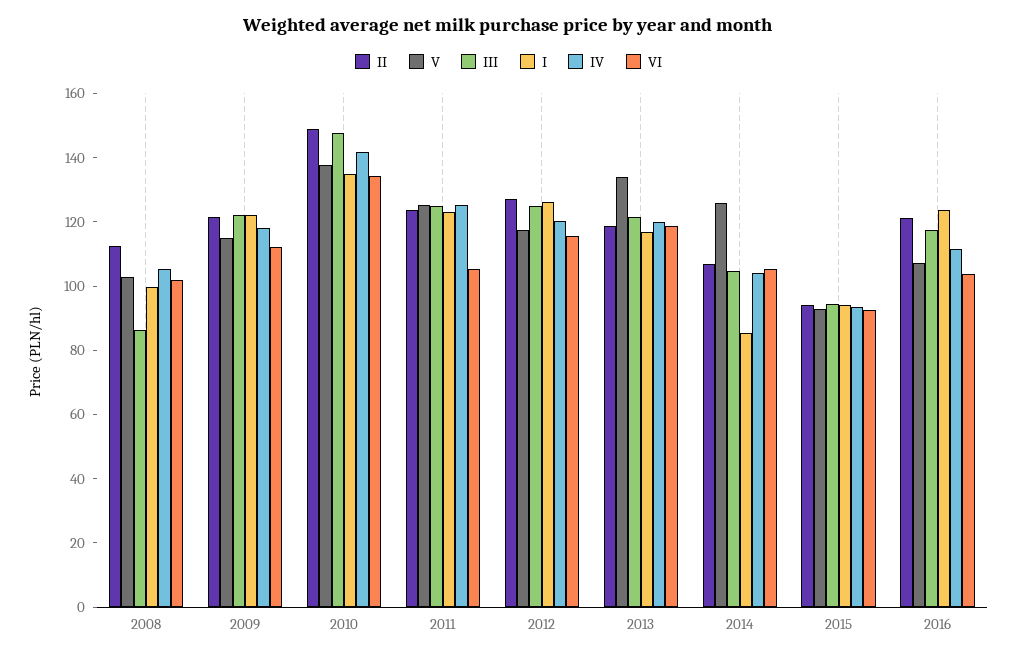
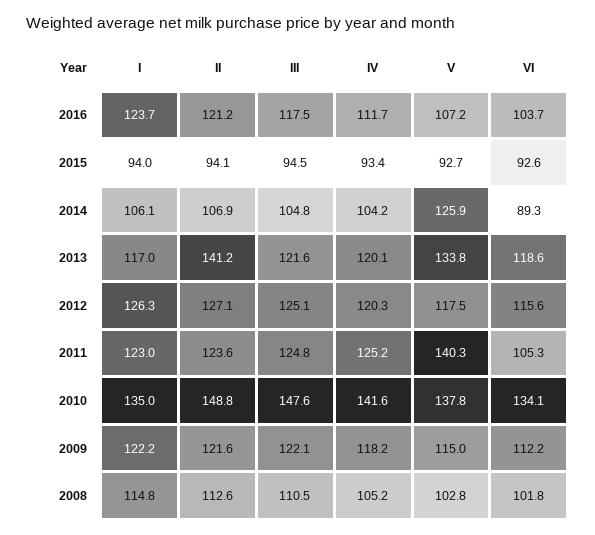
III, 2008: 85 -> 110.5
I, 2008: 100 -> 114.8
V, 2011: 125 -> 140.3
II, 2013: 120 -> 141.2
I, 2014: 85 -> 106.1
VI, 2014: 105 -> 89.3

